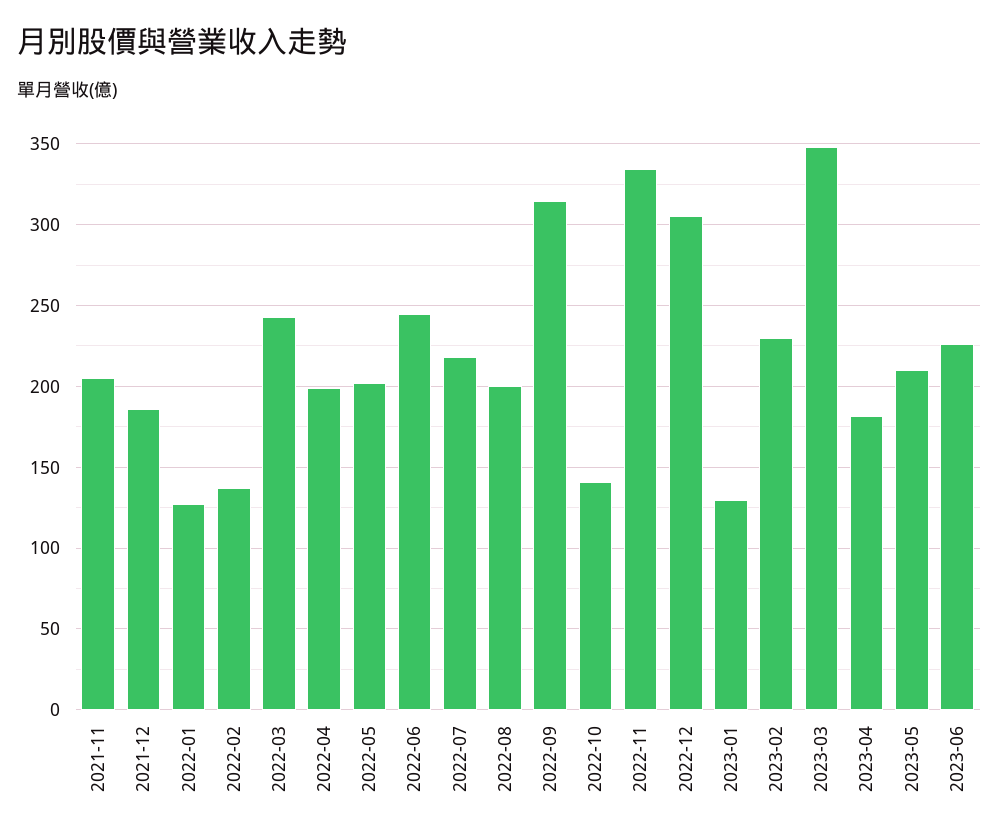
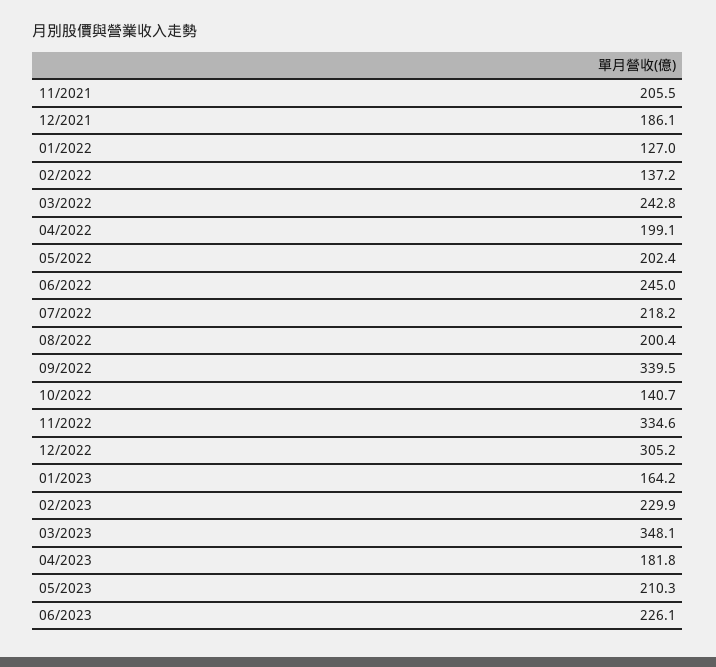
2022-09: 315 -> 339.5
2023-01: 130 -> 164.2

